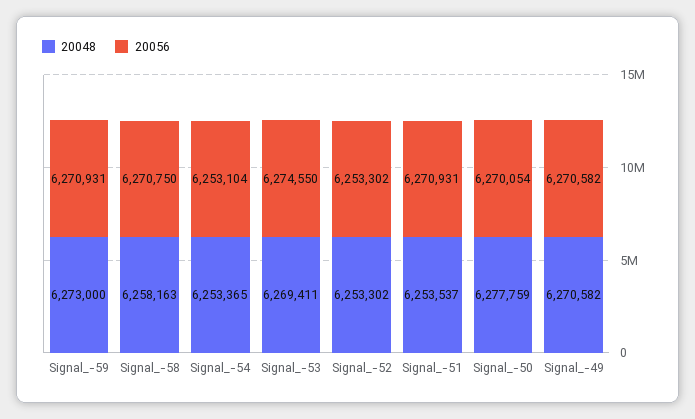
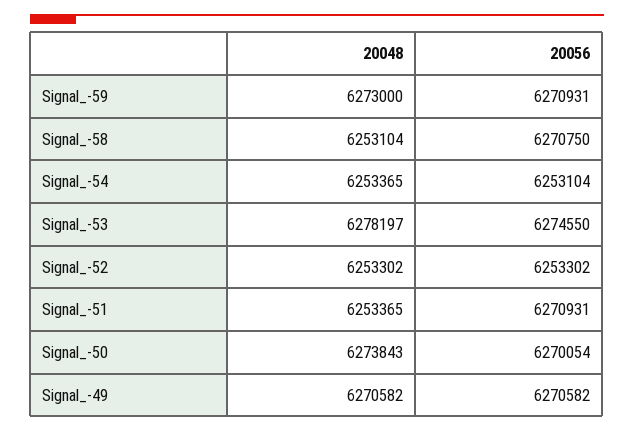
20048, Signal_-58: 6258163 -> 6253104
20048, Signal_-53: 6269411 -> 6278197
20048, Signal_-51: 6253537 -> 6253365
20048, Signal_-50: 6277759 -> 6273843

